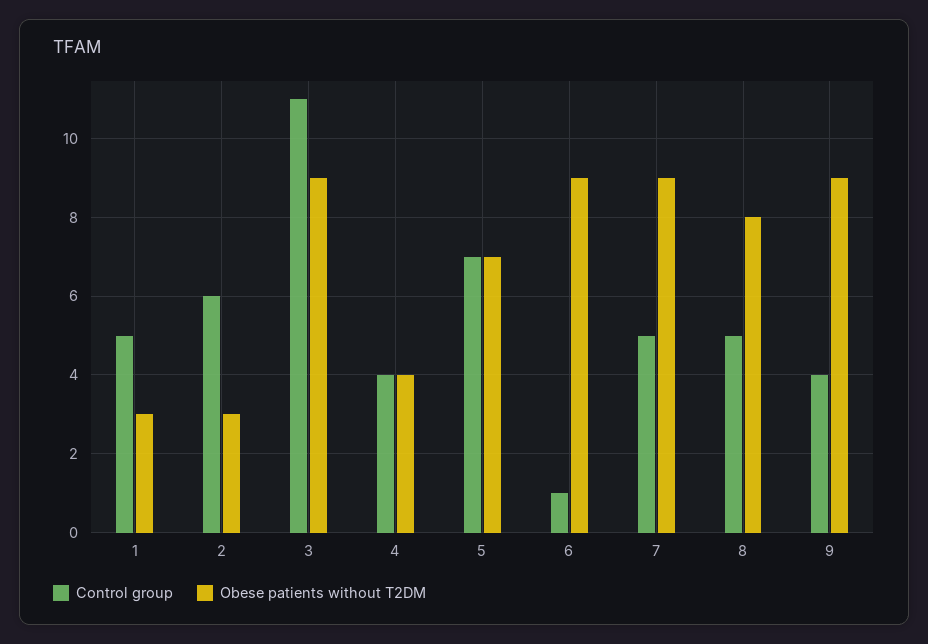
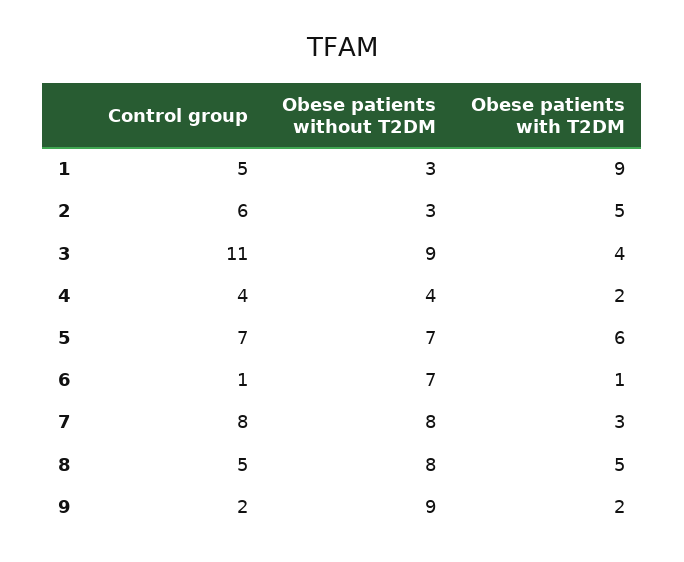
Obese patients without T2DM, 6: 9 -> 7
Control group, 7: 5 -> 8
Obese patients without T2DM, 7: 9 -> 8
Control group, 9: 4 -> 2
Obese patients with T2DM, 1: none -> 9
Obese patients with T2DM, 2: none -> 5
Obese patients with T2DM, 3: none -> 4
Obese patients with T2DM, 4: none -> 2
Obese patients with T2DM, 5: none -> 6
Obese patients with T2DM, 6: none -> 1
Obese patients with T2DM, 7: none -> 3
Obese patients with T2DM, 8: none -> 5
Obese patients with T2DM, 9: none -> 2

